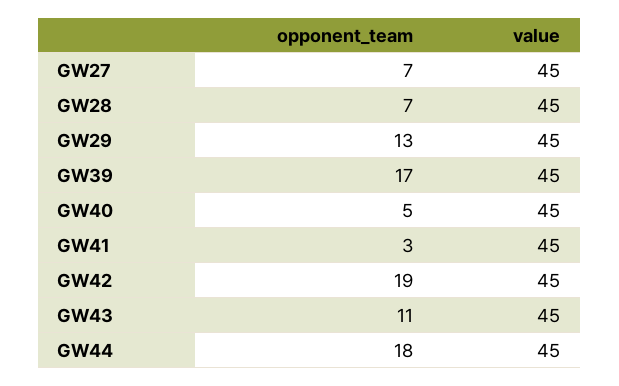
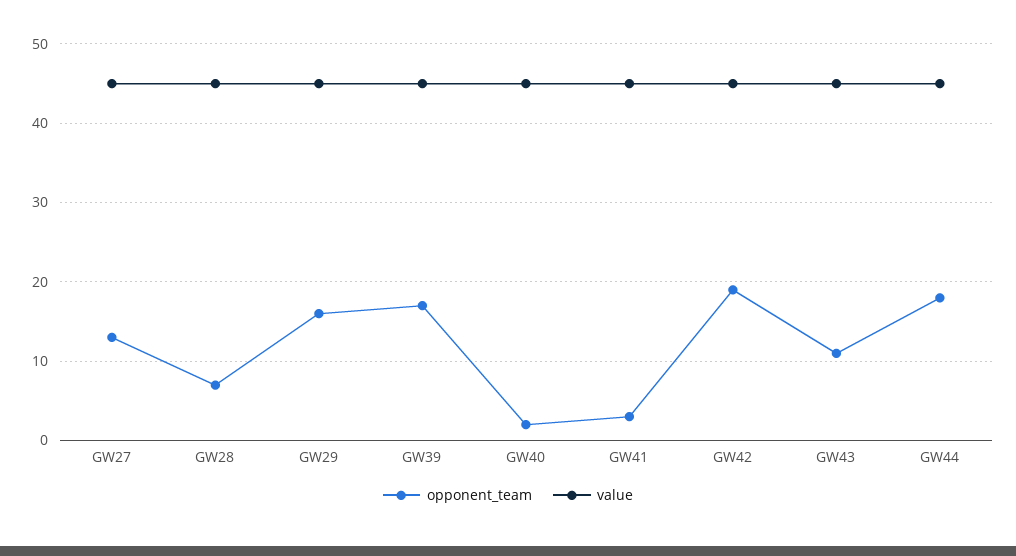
opponent_team, GW27: 7 -> 13
opponent_team, GW29: 13 -> 16
opponent_team, GW40: 5 -> 2

